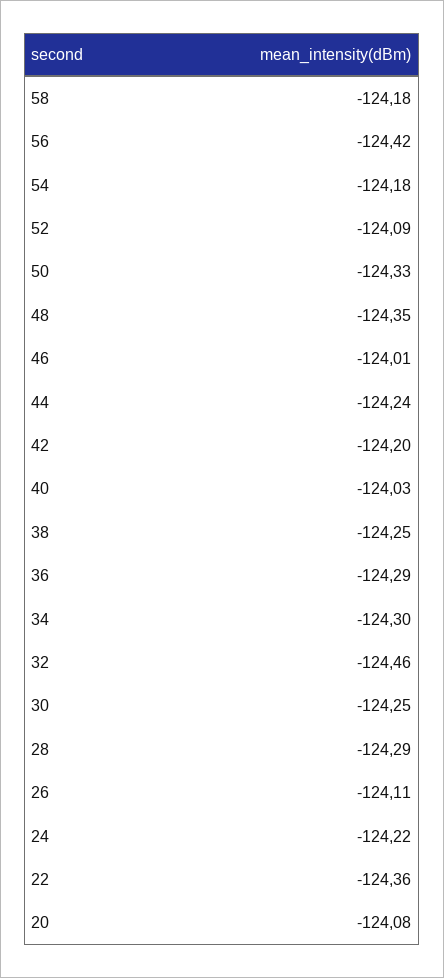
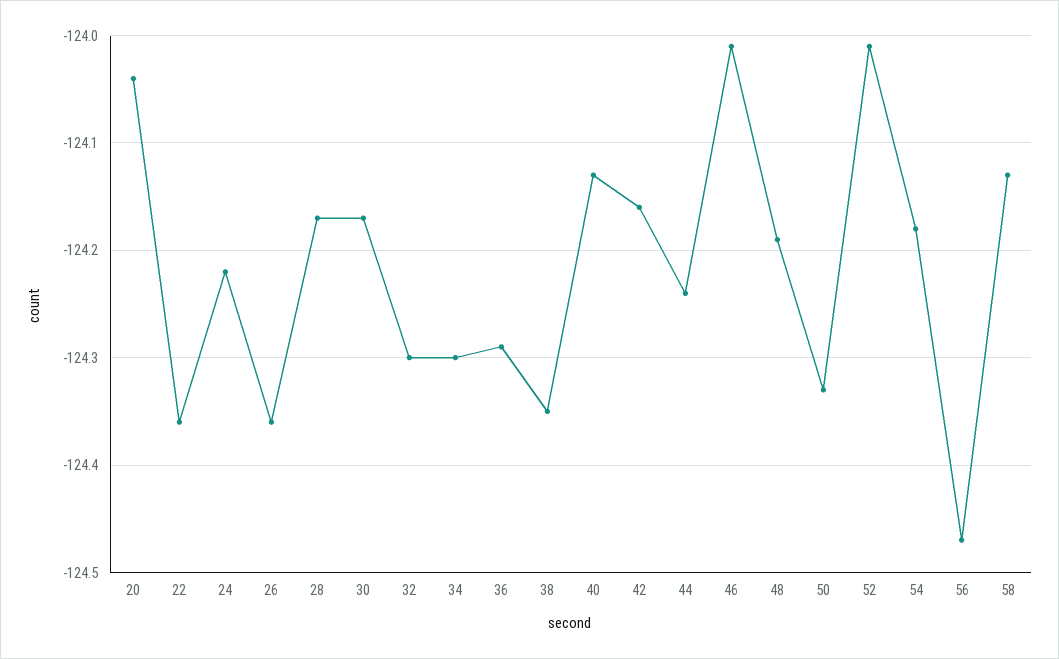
58: -124.18 -> -124.13
56: -124.42 -> -124.47
52: -124.09 -> -124.01
48: -124.35 -> -124.19
42: -124.2 -> -124.16
40: -124.03 -> -124.13
38: -124.25 -> -124.35
32: -124.46 -> -124.3
30: -124.25 -> -124.17
28: -124.29 -> -124.17
26: -124.11 -> -124.36
20: -124.08 -> -124.04

